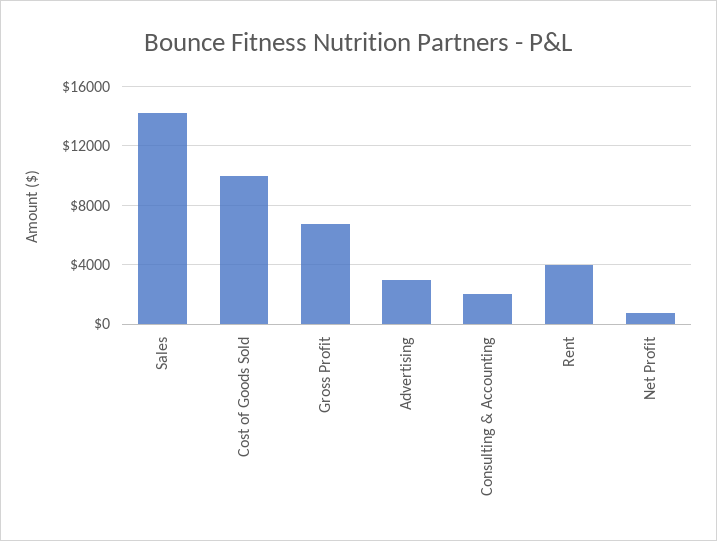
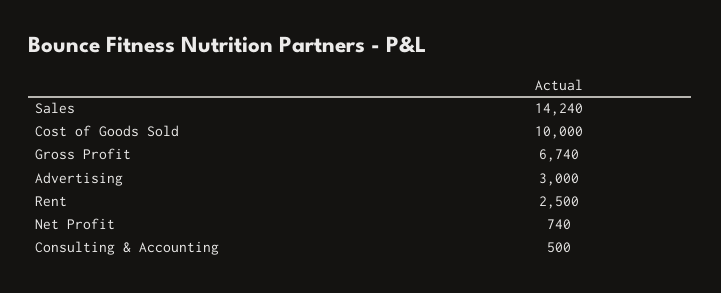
Consulting & Accounting: 2000 -> 500
Rent: 4000 -> 2500

